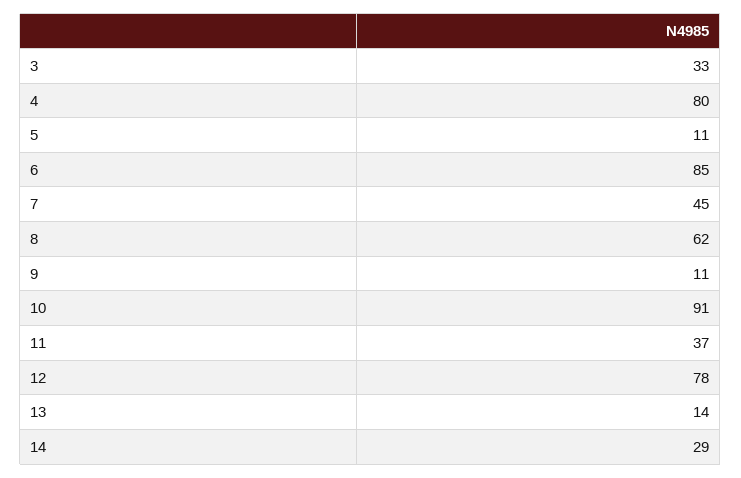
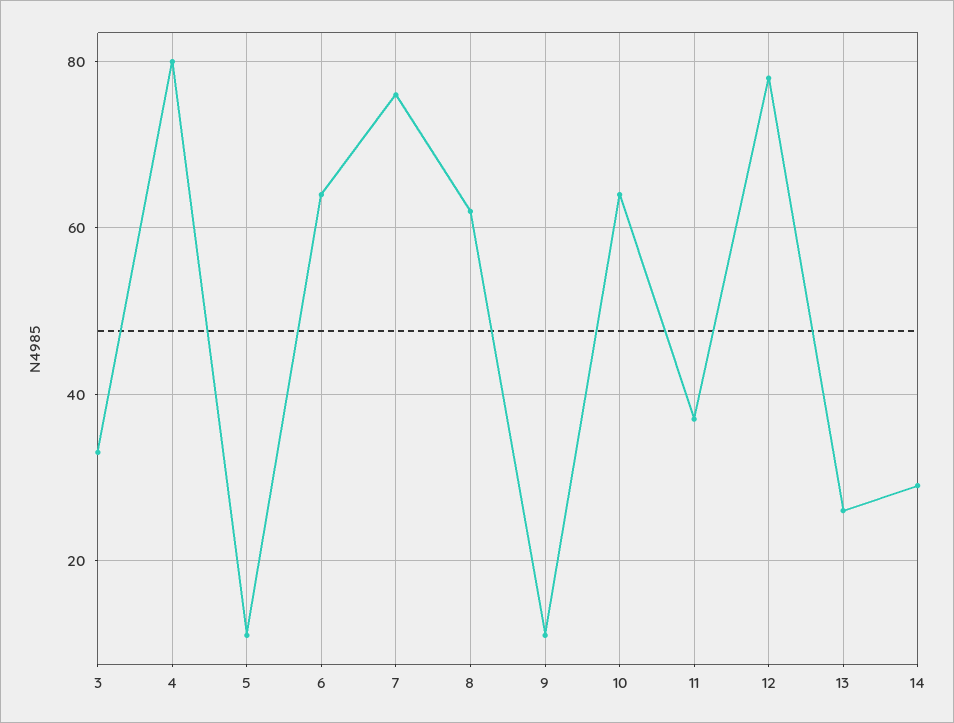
6: 85 -> 65
7: 45 -> 75
10: 91 -> 65
13: 14 -> 25

